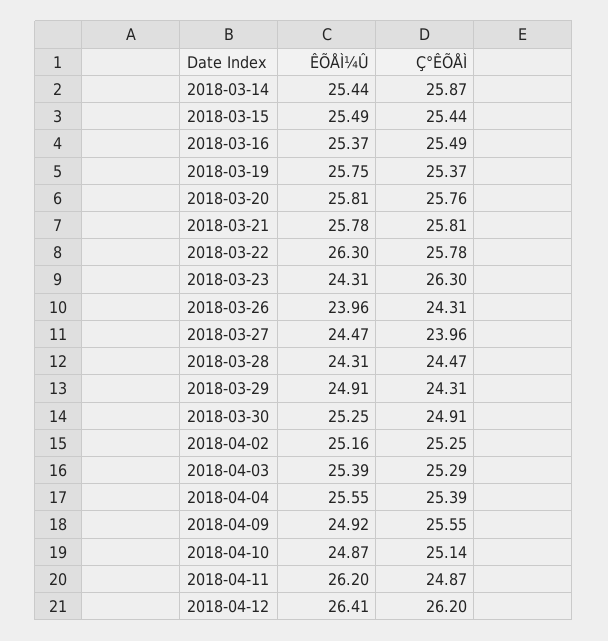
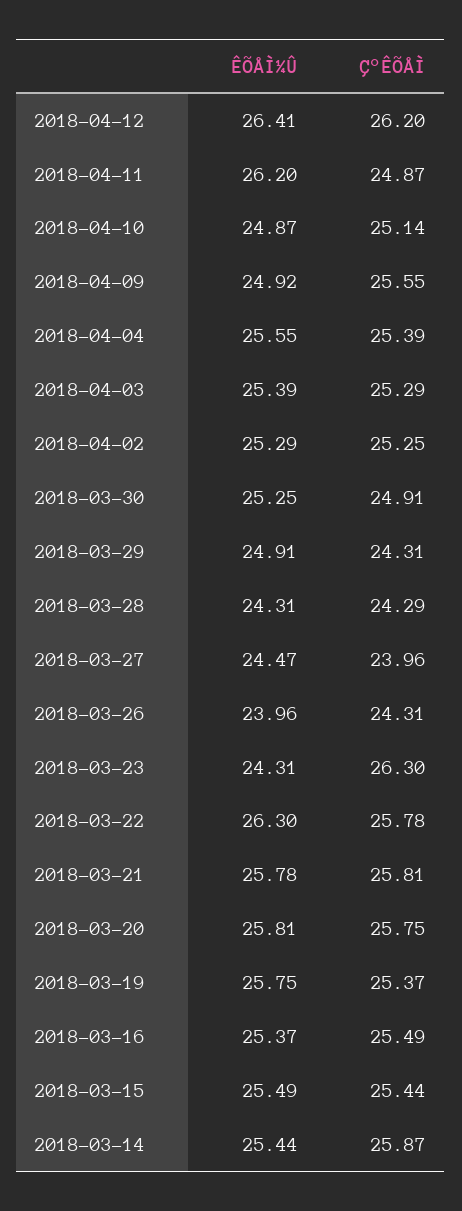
Ç°ÊÕÅÌ, 2018-03-20: 25.76 -> 25.75
Ç°ÊÕÅÌ, 2018-03-28: 24.47 -> 24.29
ÊÕÅÌ¼Û, 2018-04-02: 25.16 -> 25.29

